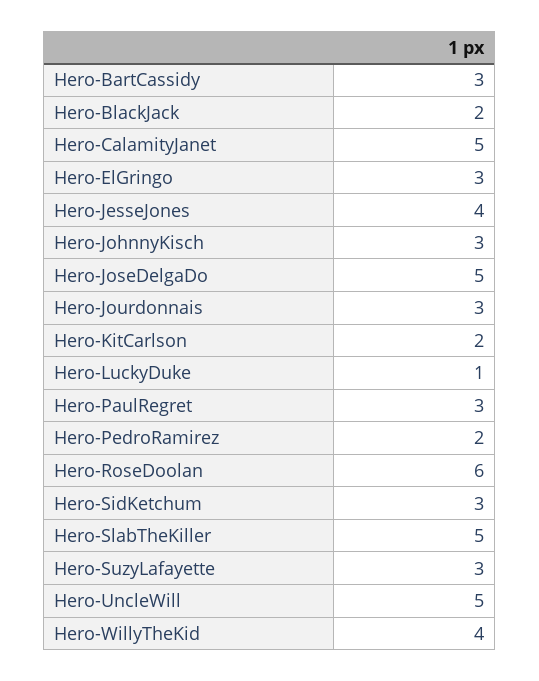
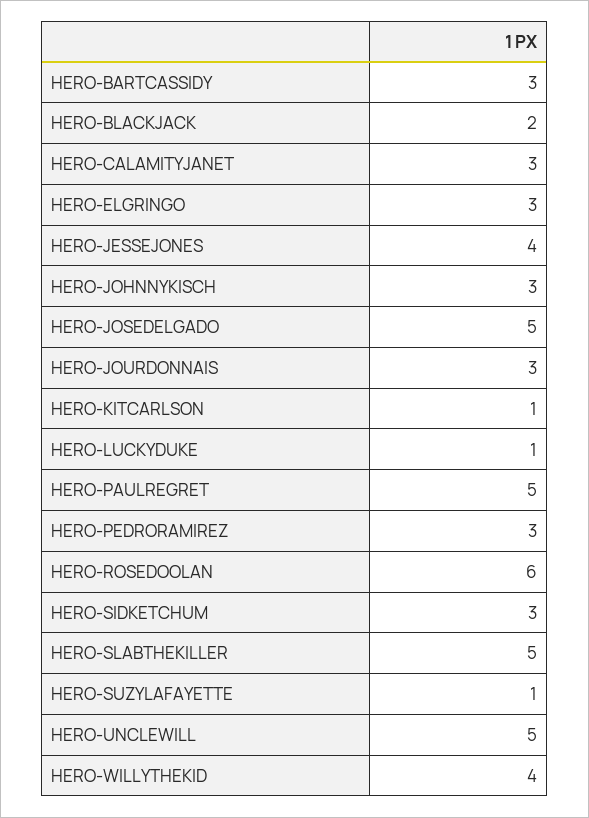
Hero-CalamityJanet: 5 -> 3
Hero-KitCarlson: 2 -> 1
Hero-PaulRegret: 3 -> 5
Hero-PedroRamirez: 2 -> 3
Hero-SuzyLafayette: 3 -> 1

